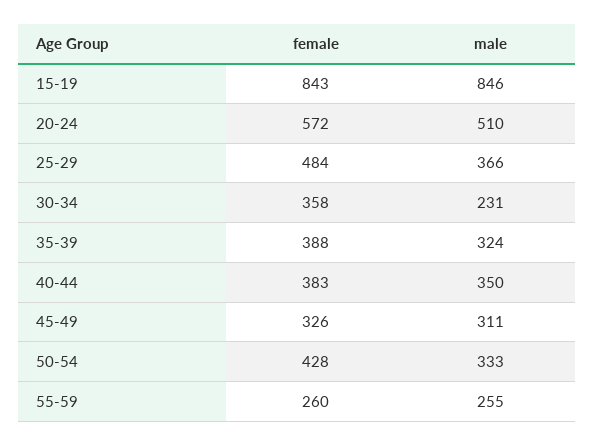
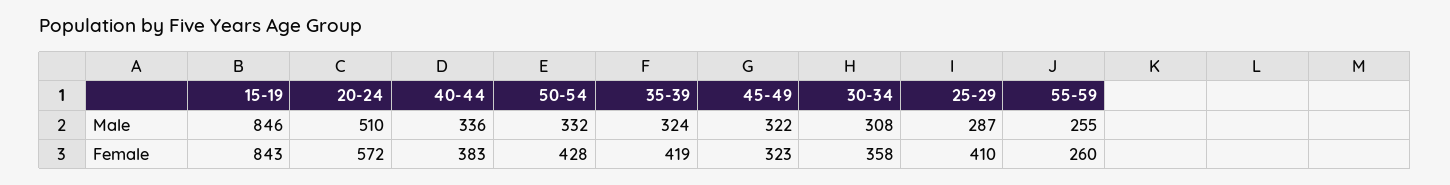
female, 25-29: 484 -> 410
male, 25-29: 366 -> 287
male, 30-34: 231 -> 308
female, 35-39: 388 -> 419
male, 40-44: 350 -> 336
female, 45-49: 326 -> 323
male, 45-49: 311 -> 322
male, 50-54: 333 -> 332

